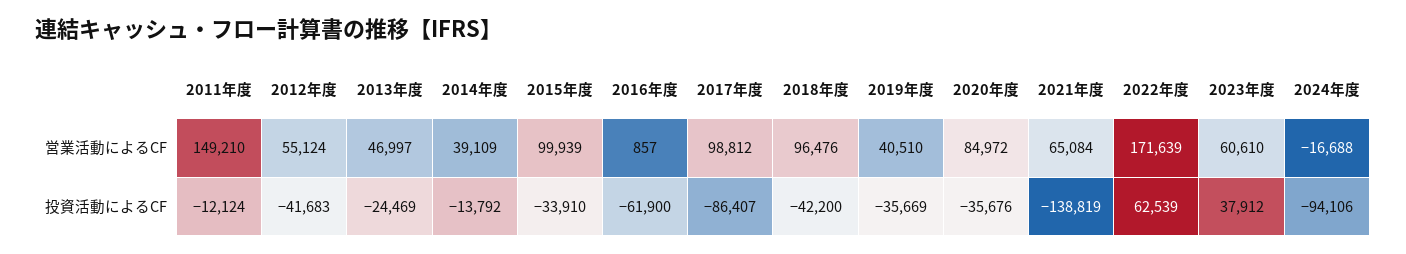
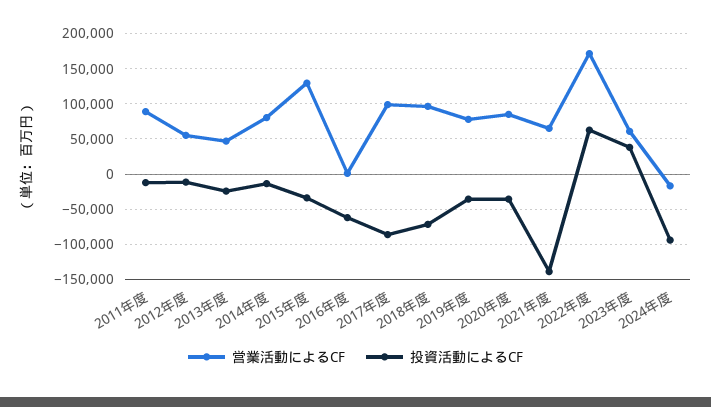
営業活動によるCF, 2011年度: 149210 -> 90000
営業活動によるCF, 2014年度: 39109 -> 80000
営業活動によるCF, 2015年度: 99939 -> 130000
営業活動によるCF, 2019年度: 40510 -> 80000
投資活動によるCF, 2012年度: -41683 -> -10000
投資活動によるCF, 2018年度: -42200 -> -70000

